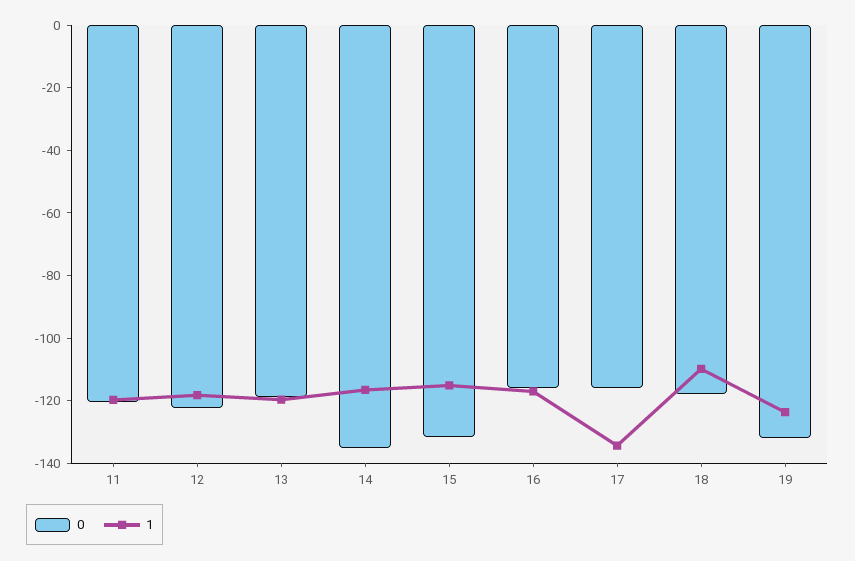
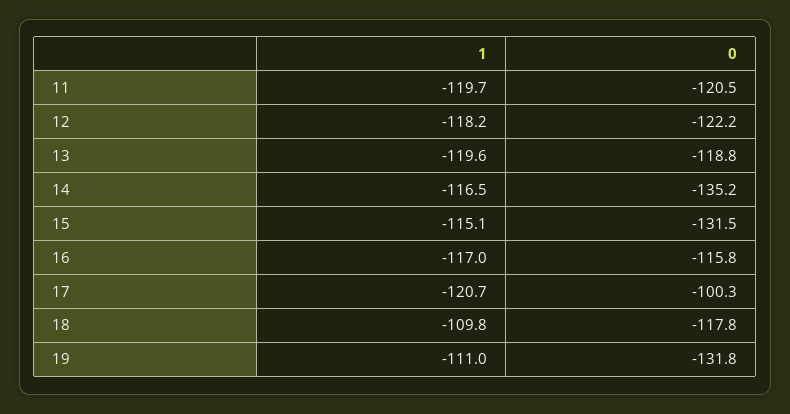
0, 17: -115 -> -100.3
1, 17: -135 -> -120.7
1, 19: -125 -> -111

